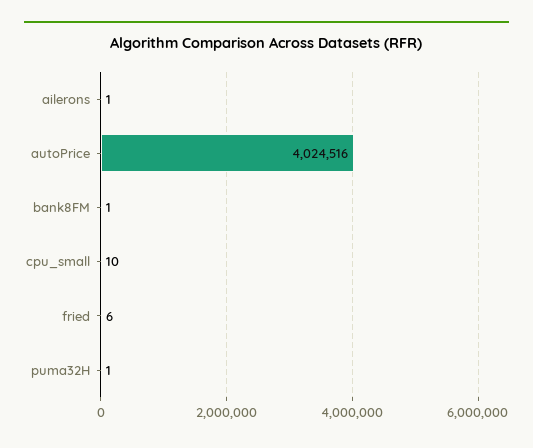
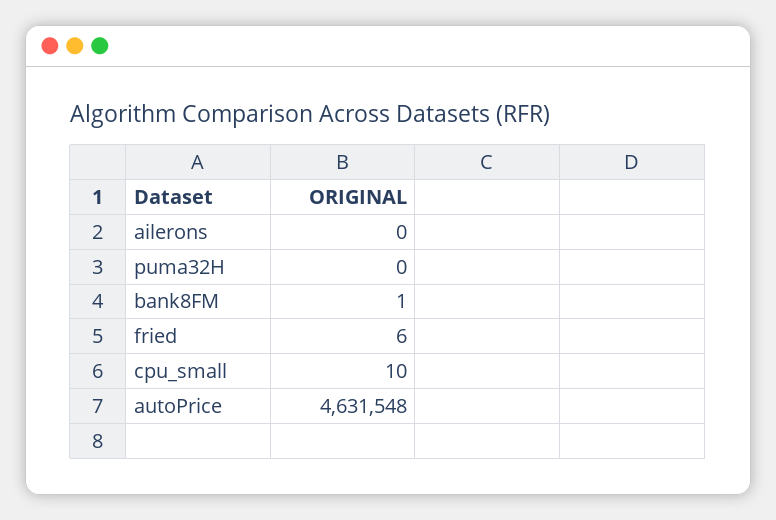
ailerons: 1 -> 0
autoPrice: 4024516 -> 4631548
puma32H: 1 -> 0

